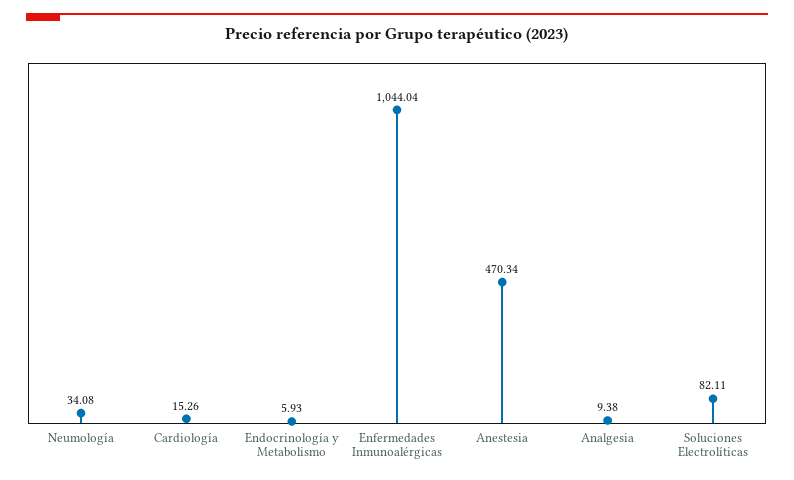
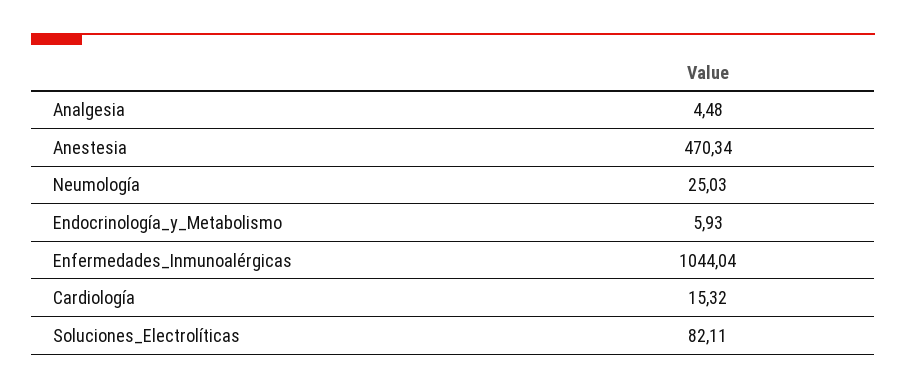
Neumología: 34.08 -> 25.03
Cardiología: 15.26 -> 15.32
Analgesia: 9.38 -> 4.48

